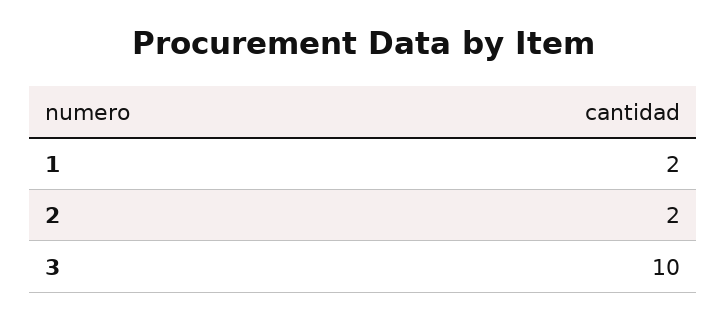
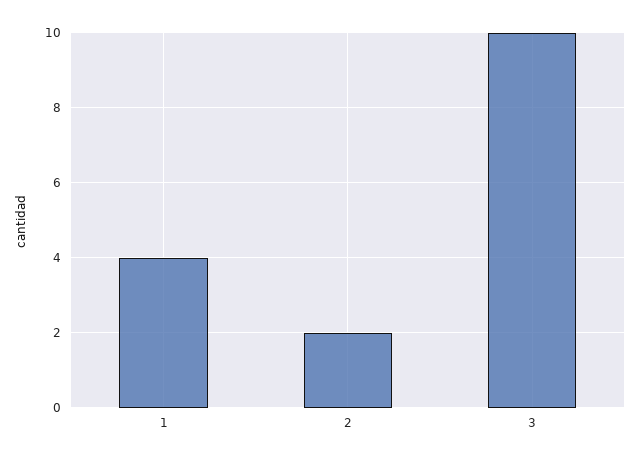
1: 2 -> 4

